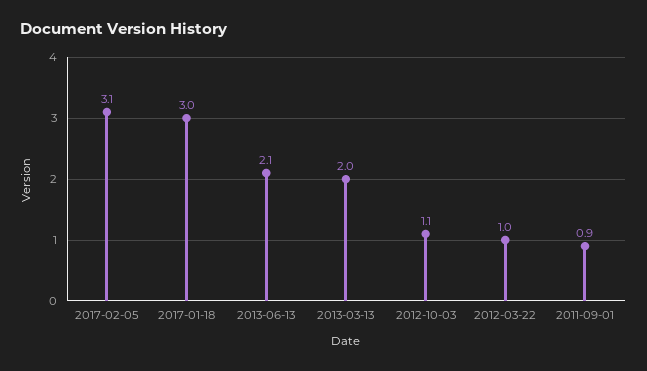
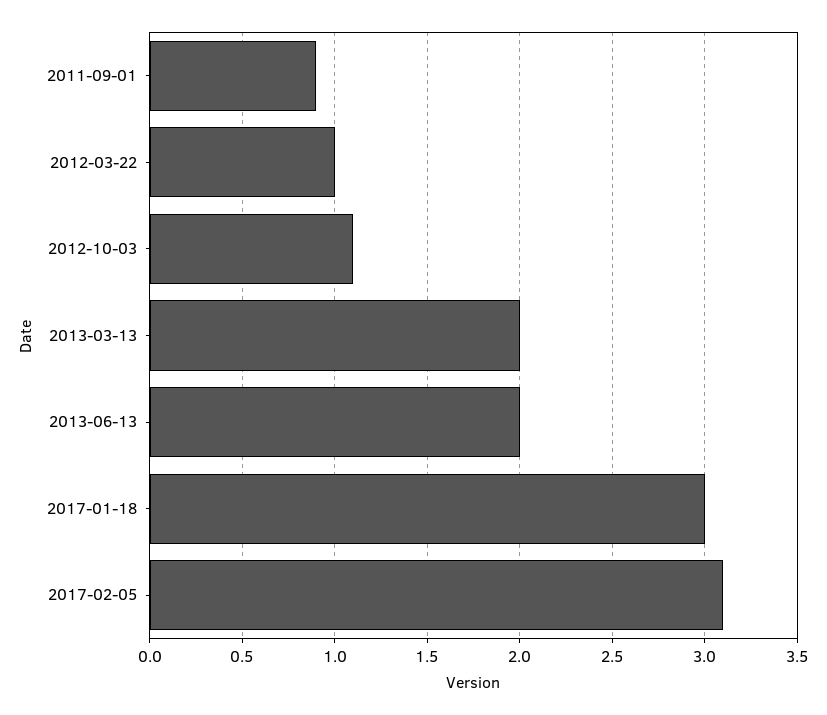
2013-06-13: 2.1 -> 2

